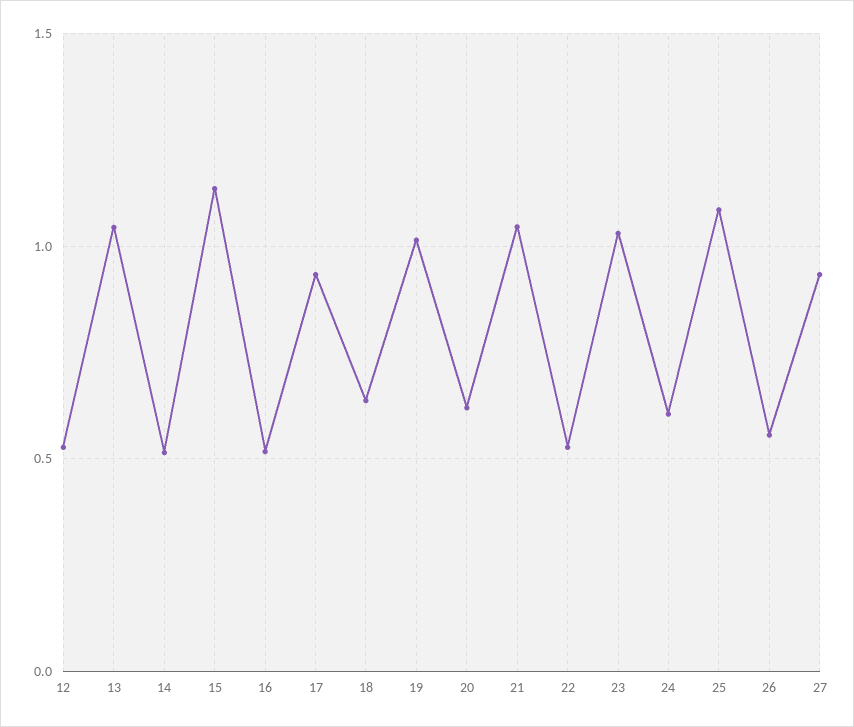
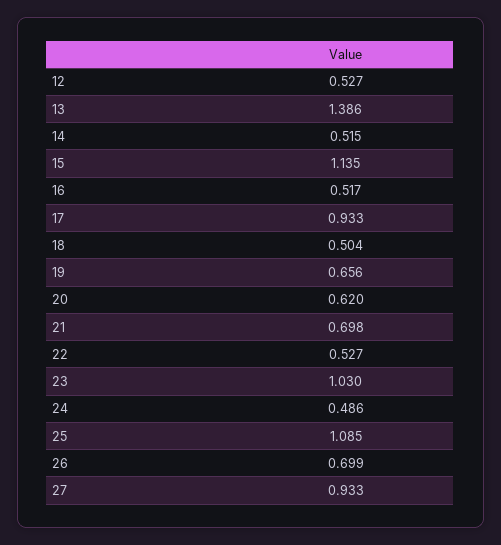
13: 1.05 -> 1.386
18: 0.65 -> 0.504
19: 1 -> 0.656
21: 1.05 -> 0.698
24: 0.6 -> 0.486
26: 0.55 -> 0.699

